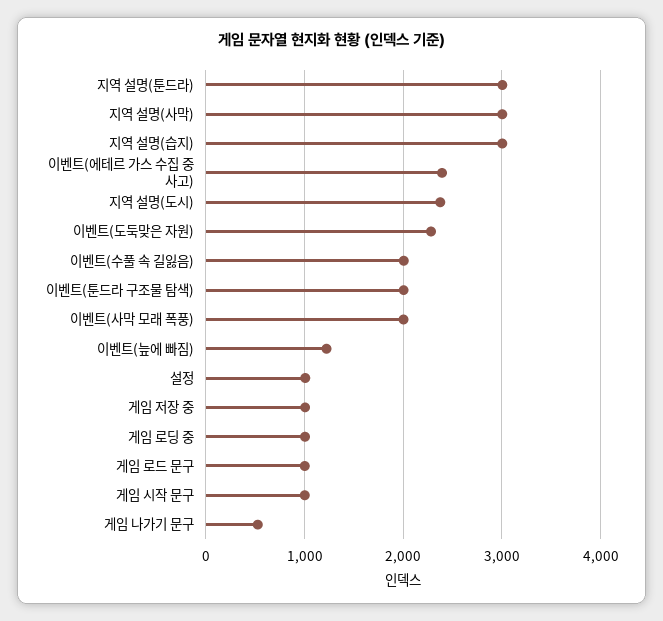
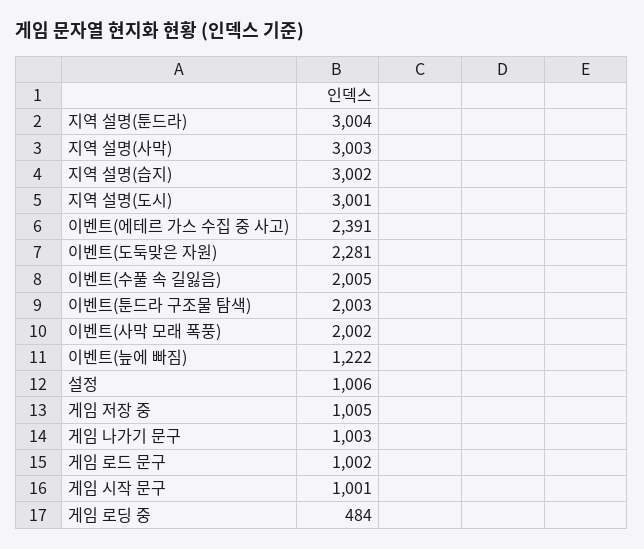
지역 설명(도시): 2400 -> 3001
게임 로딩 중: 1000 -> 484
게임 나가기 문구: 500 -> 1003

